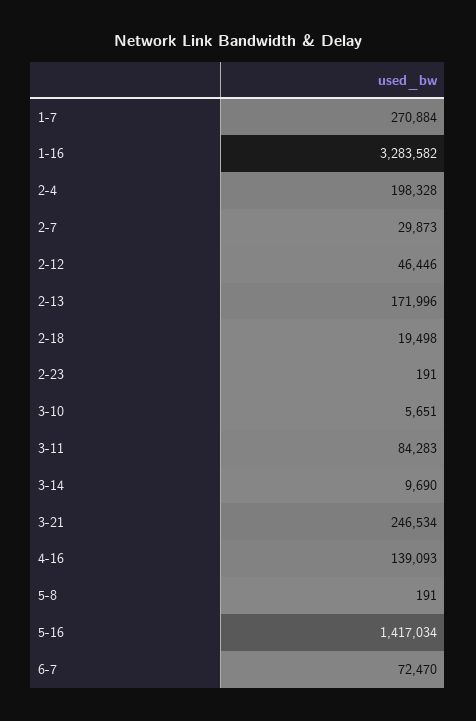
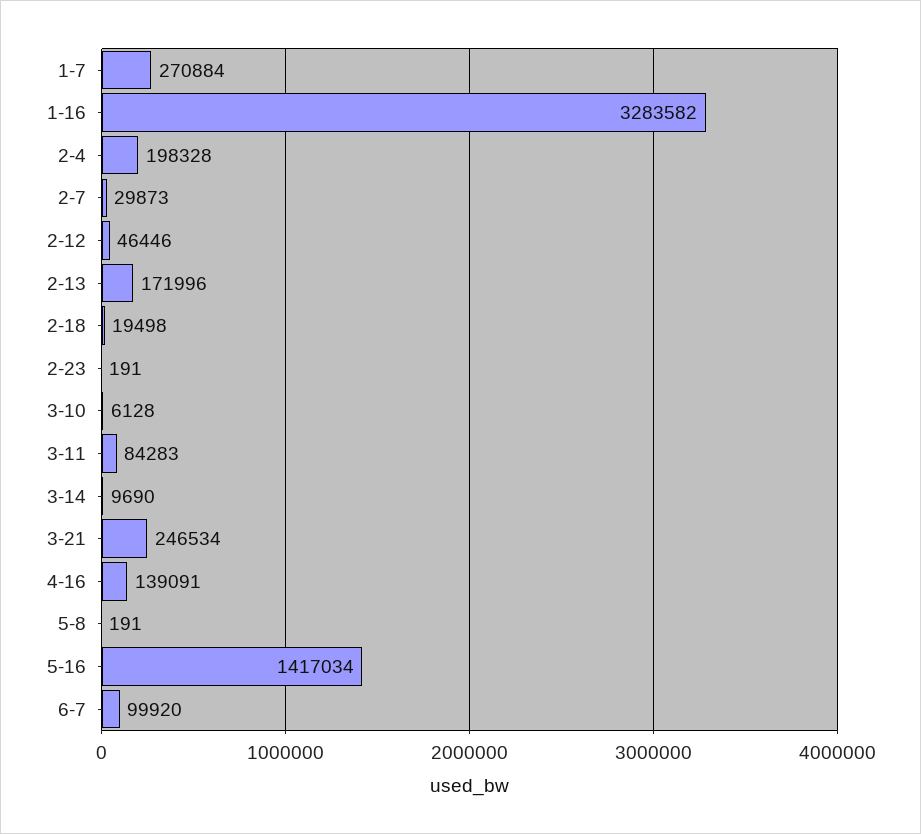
3-10: 5651 -> 6128
4-16: 139093 -> 139091
6-7: 72470 -> 99920

